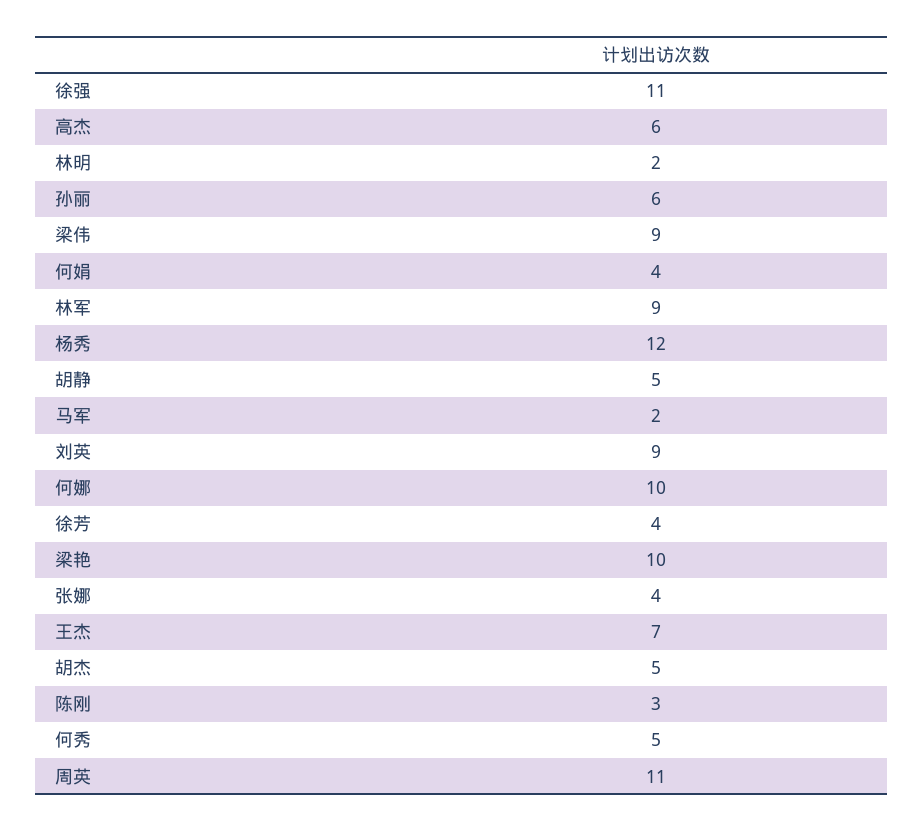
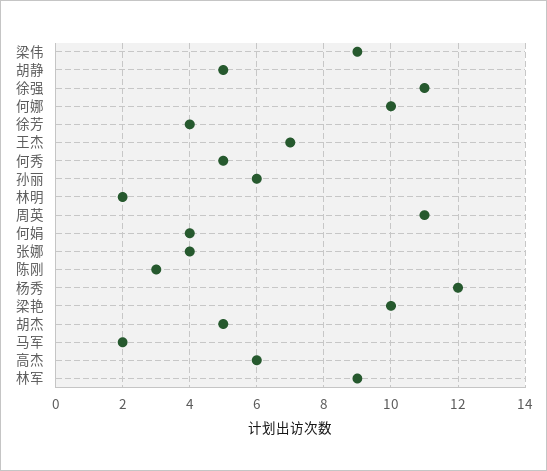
刘英: 9 -> none

